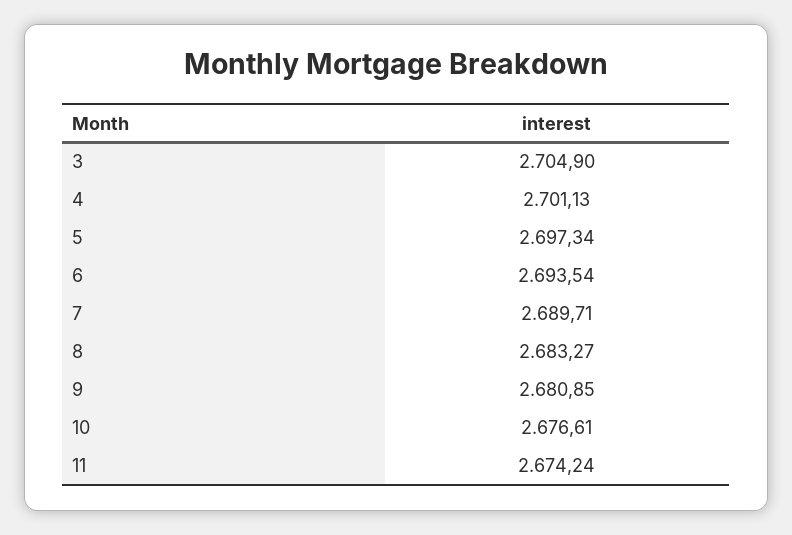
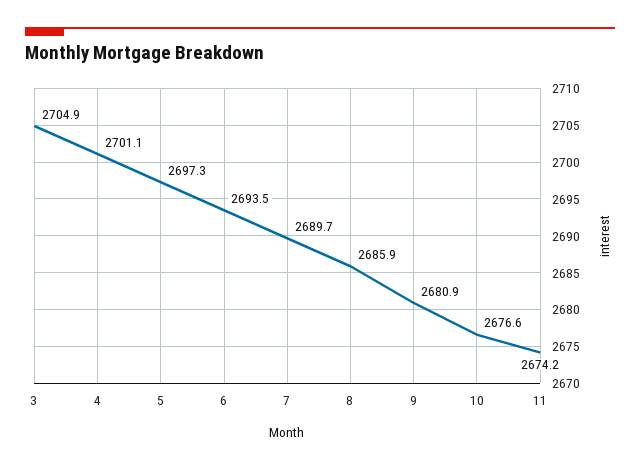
8: 2683.27 -> 2685.9

